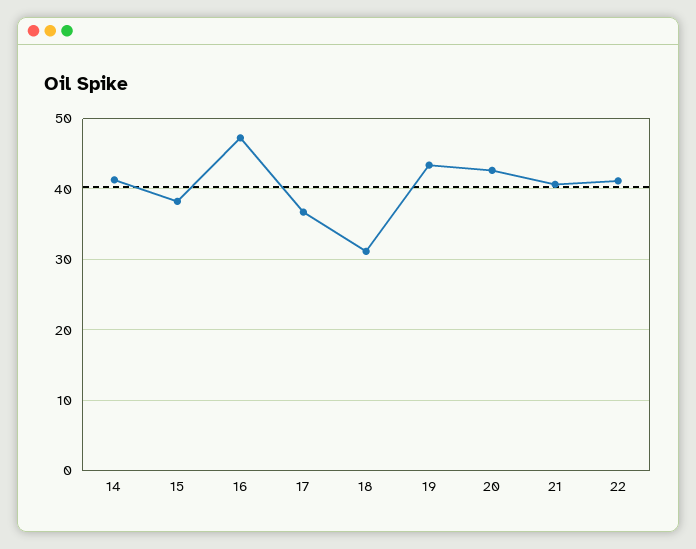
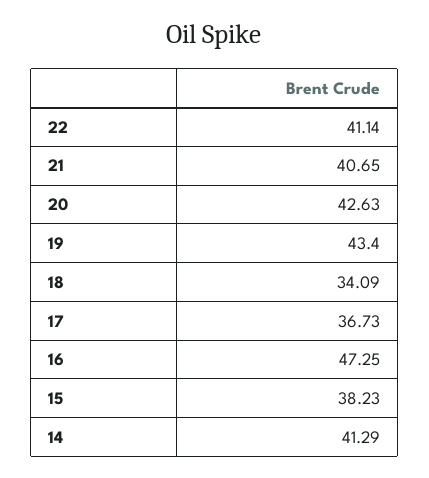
18: 31 -> 34.09

